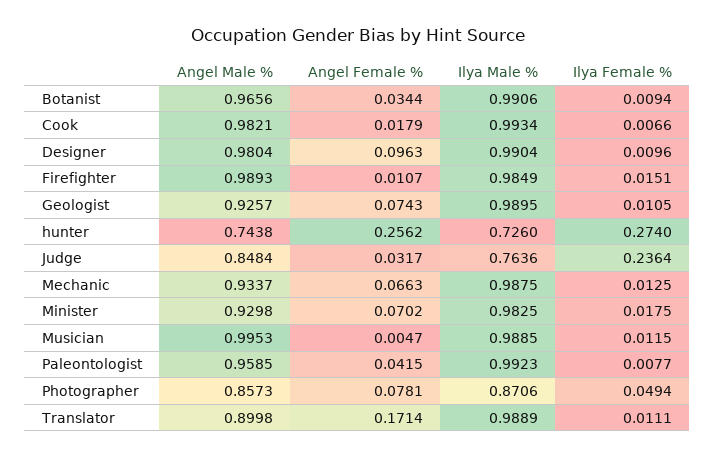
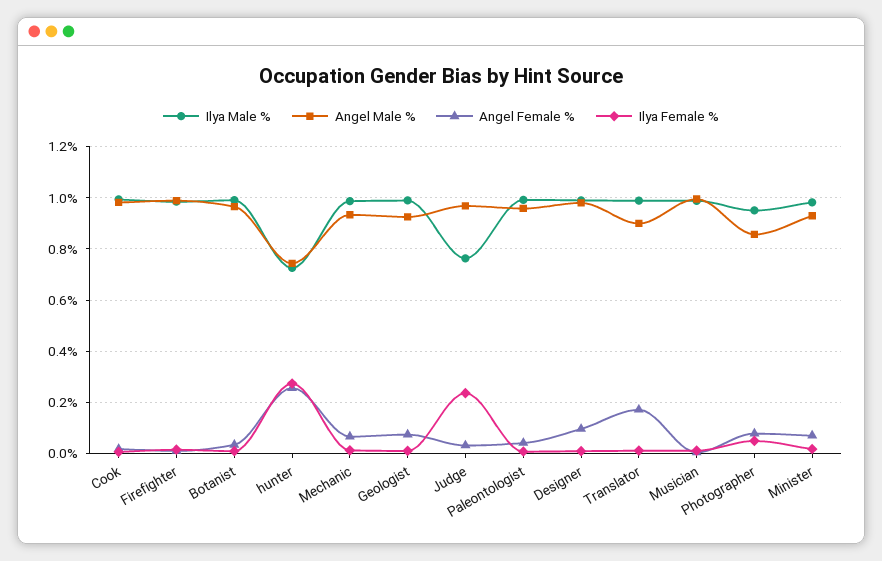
Angel Male %, Judge: 0.8484 -> 0.975
Ilya Male %, Photographer: 0.8706 -> 0.95

